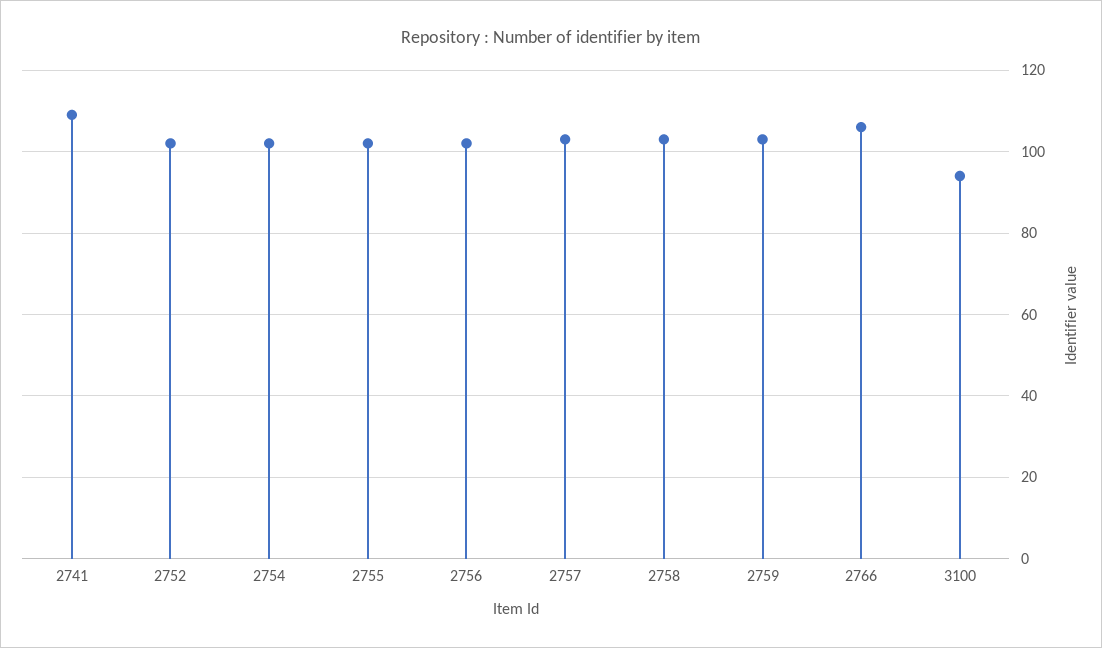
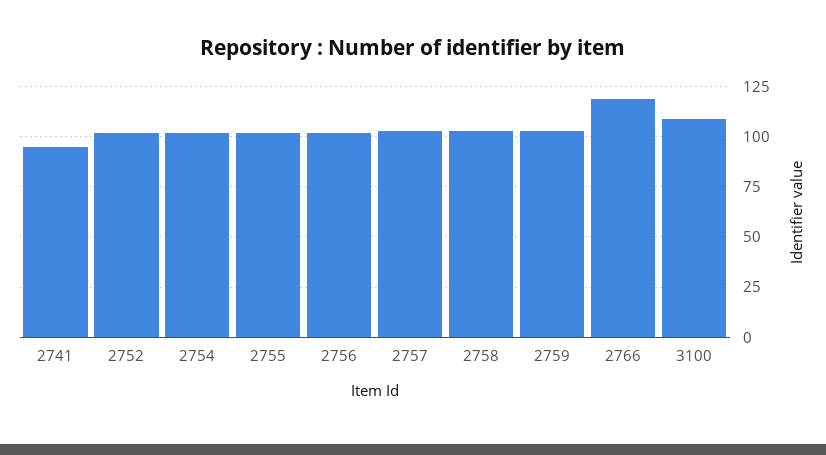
2741: 110 -> 95
2766: 105 -> 120
3100: 95 -> 110

